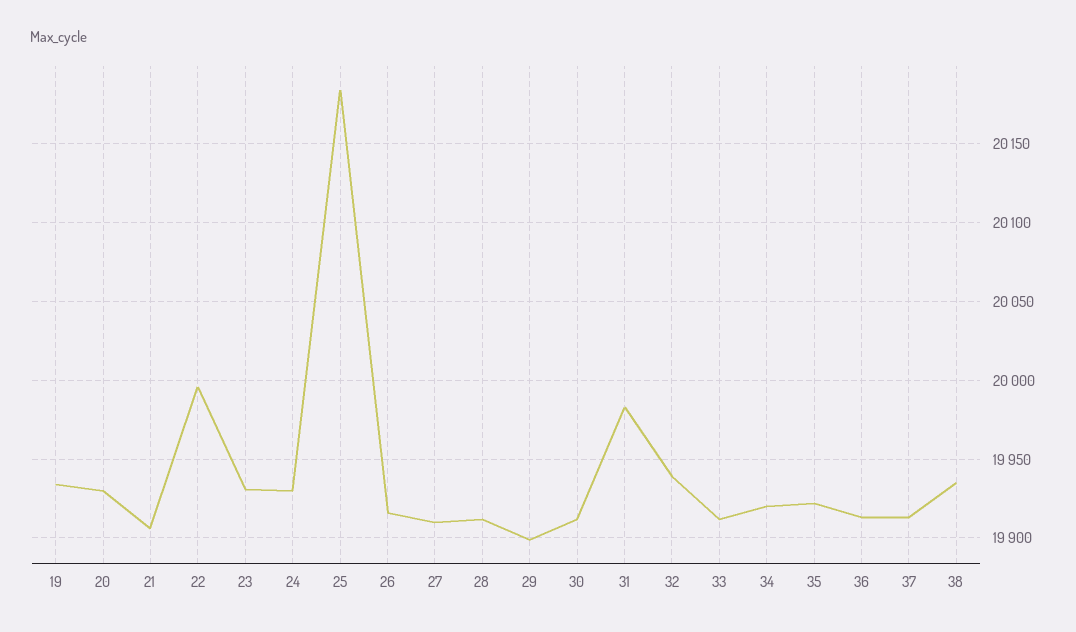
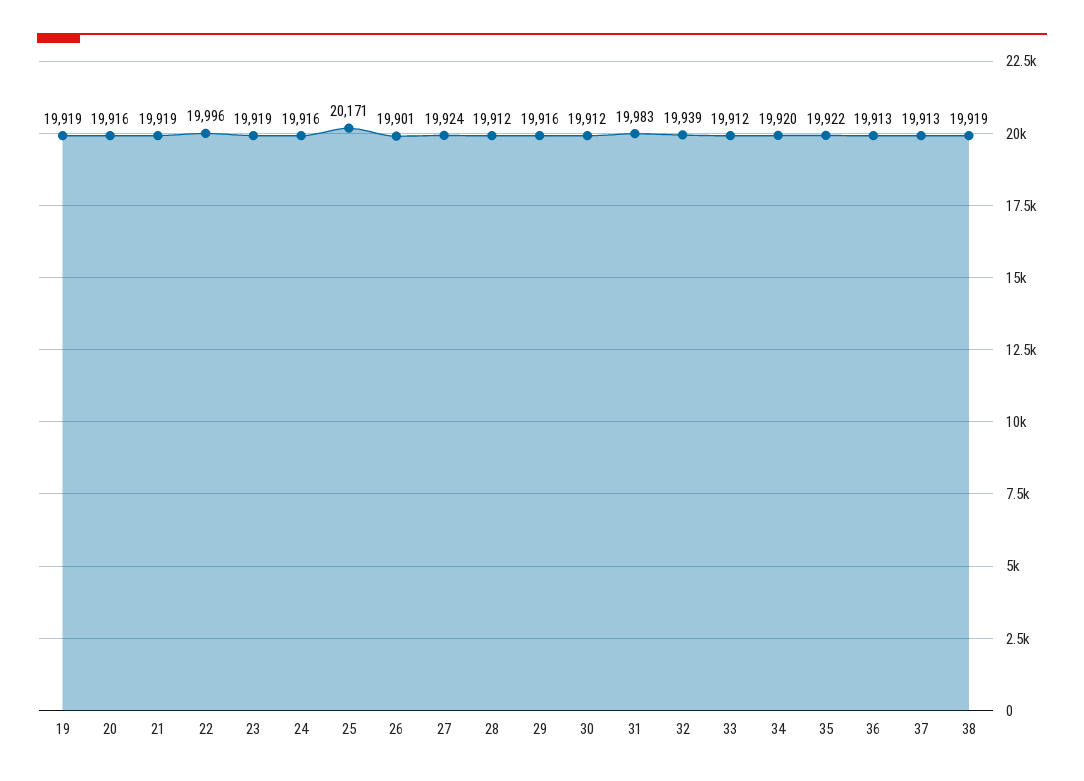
19: 19935 -> 19919
20: 19930 -> 19916
21: 19905 -> 19919
23: 19930 -> 19919
24: 19930 -> 19916
25: 20185 -> 20171
26: 19915 -> 19901
27: 19910 -> 19924
29: 19900 -> 19916
38: 19935 -> 19919

